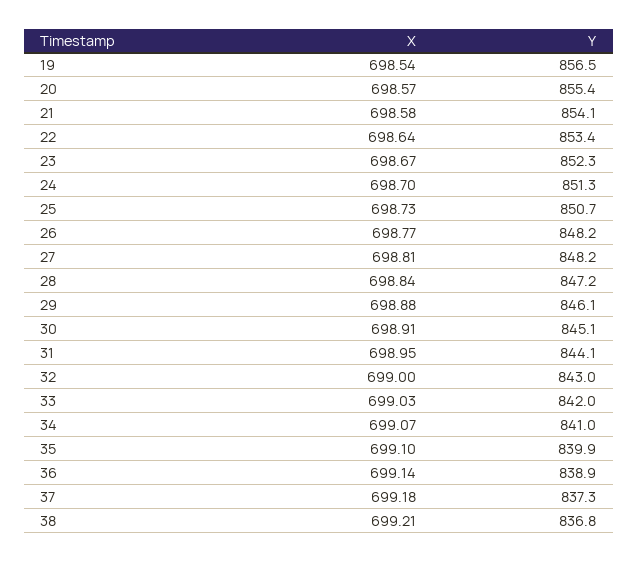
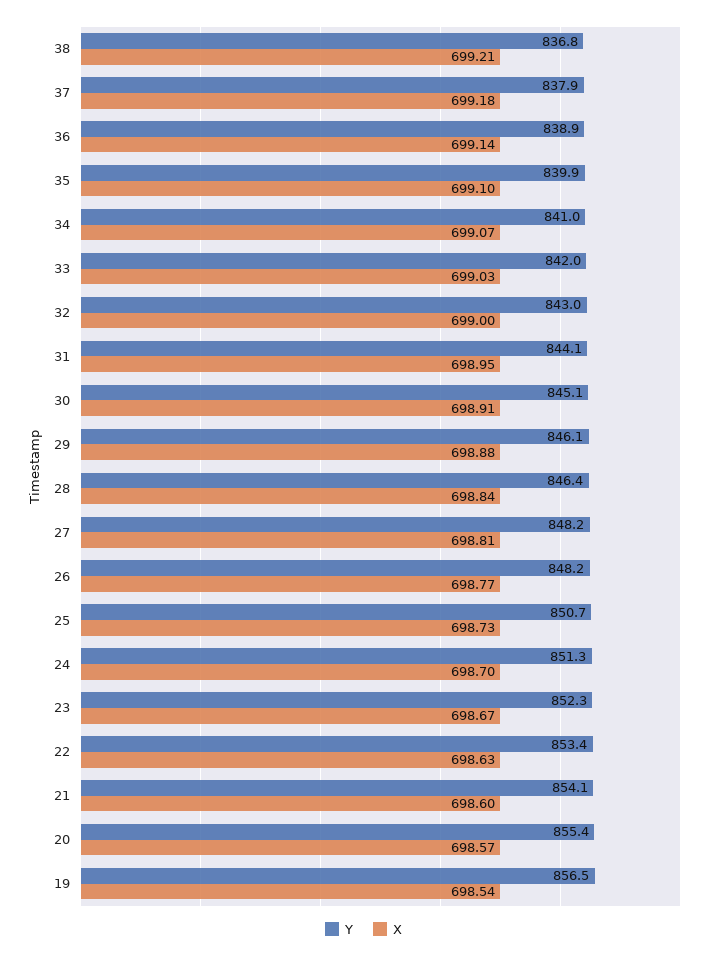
X, 21: 698.58 -> 698.6
X, 22: 698.64 -> 698.63
Y, 28: 847.2 -> 846.4
Y, 37: 837.3 -> 837.9

